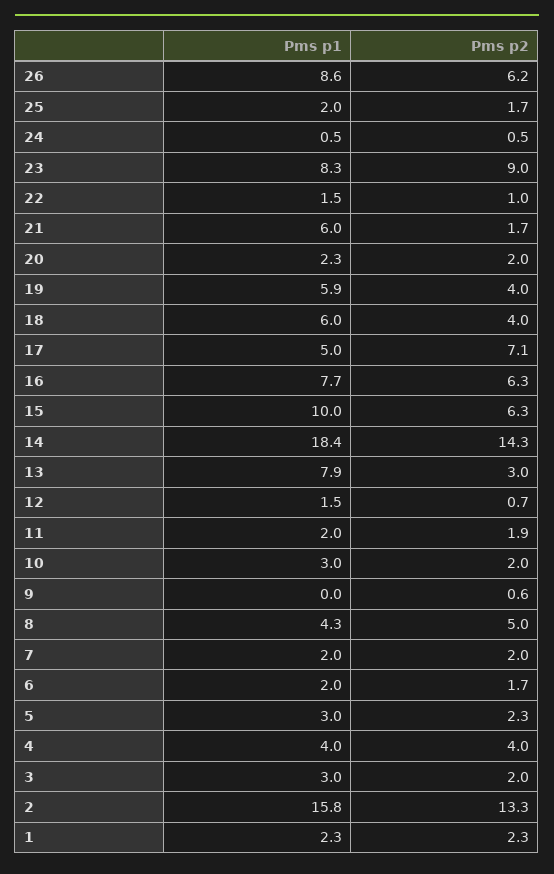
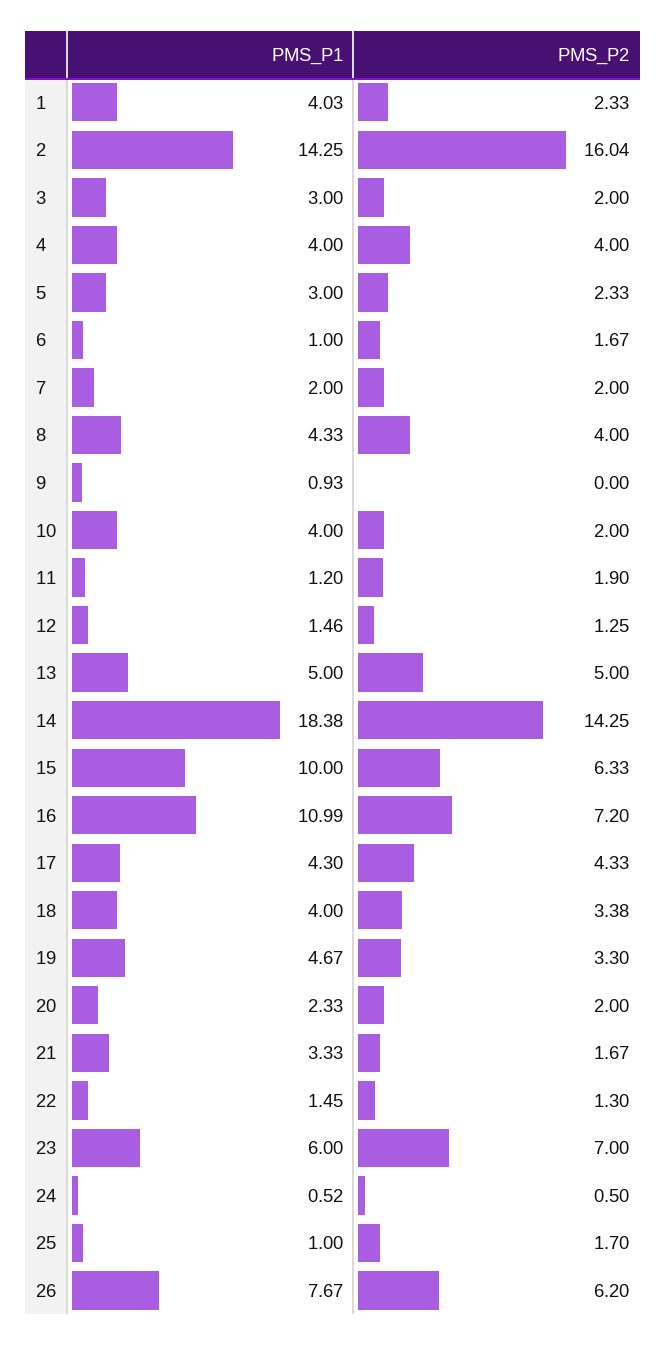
Pms p1, 26: 8.6 -> 7.67
Pms p1, 25: 2 -> 1
Pms p1, 23: 8.3 -> 6
Pms p2, 23: 9 -> 7
Pms p2, 22: 1 -> 1.3
Pms p1, 21: 6 -> 3.33
Pms p1, 19: 5.9 -> 4.67
Pms p2, 19: 4 -> 3.3
Pms p1, 18: 6 -> 4
Pms p2, 18: 4 -> 3.38
Pms p1, 17: 5 -> 4.3
Pms p2, 17: 7.1 -> 4.33
Pms p1, 16: 7.7 -> 10.99
Pms p2, 16: 6.3 -> 7.2
Pms p1, 13: 7.9 -> 5
Pms p2, 13: 3 -> 5
Pms p2, 12: 0.7 -> 1.25
Pms p1, 11: 2 -> 1.2
Pms p1, 10: 3 -> 4
Pms p1, 9: 0 -> 0.93
Pms p2, 9: 0.6 -> 0
Pms p2, 8: 5 -> 4
Pms p1, 6: 2 -> 1
Pms p1, 2: 15.8 -> 14.25
Pms p2, 2: 13.3 -> 16.04
Pms p1, 1: 2.3 -> 4.03

